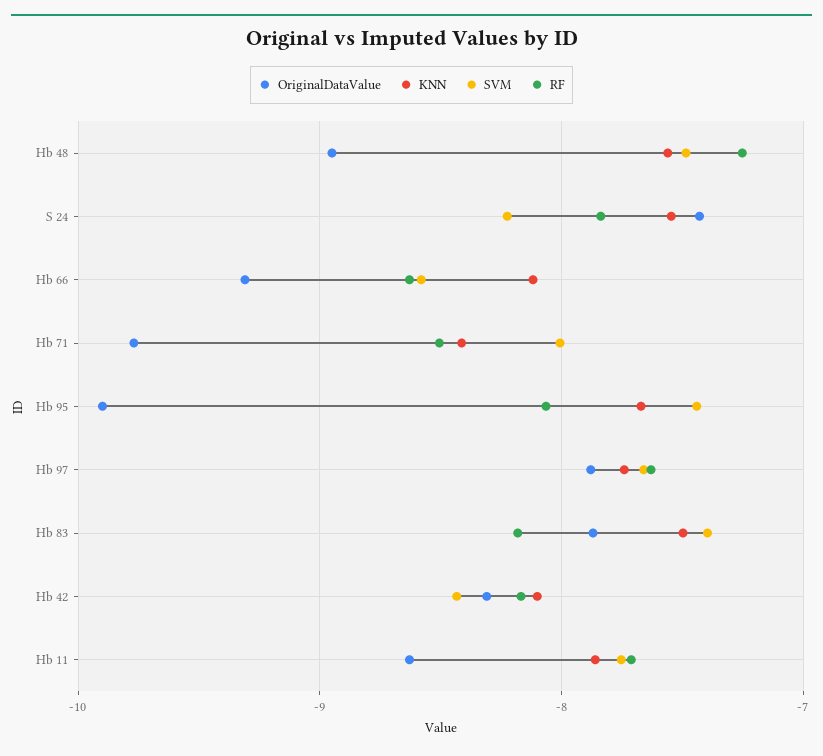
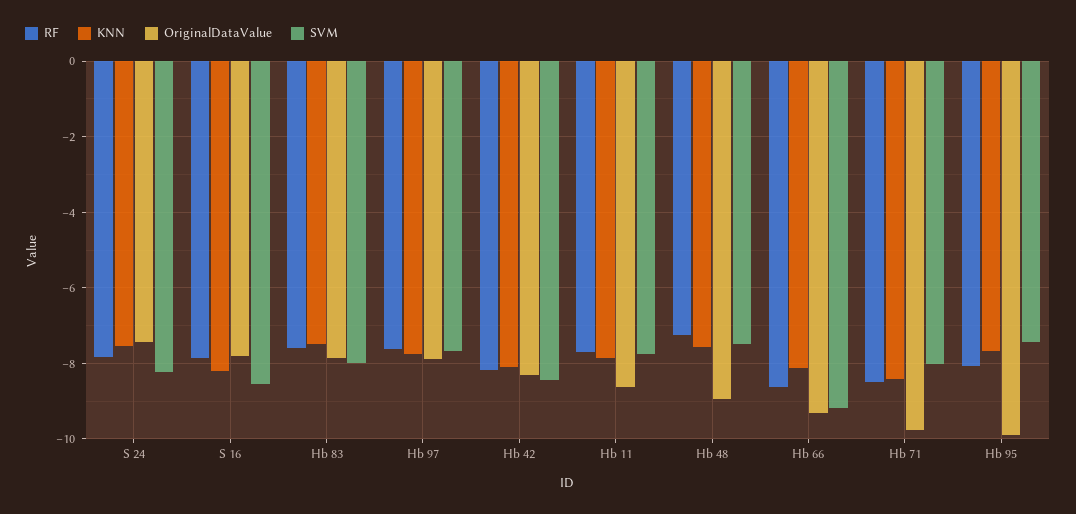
SVM, Hb 66: -8.6 -> -9.2
SVM, Hb 83: -7.4 -> -8
RF, Hb 83: -8.2 -> -7.6
RF, S 16: none -> -7.8
KNN, S 16: none -> -8.2
OriginalDataValue, S 16: none -> -7.8
SVM, S 16: none -> -8.6

